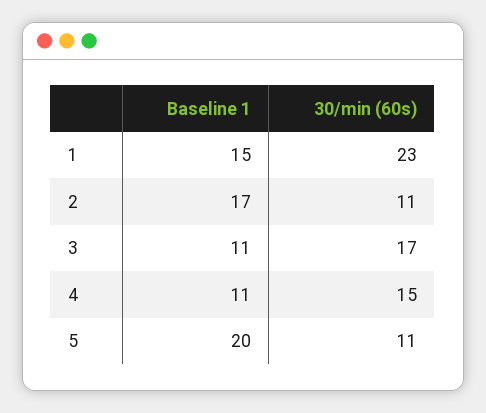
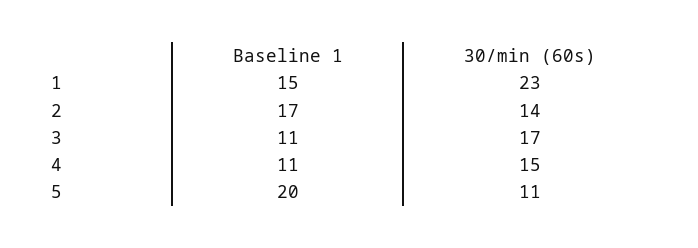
30/min (60s), 2: 11 -> 14

